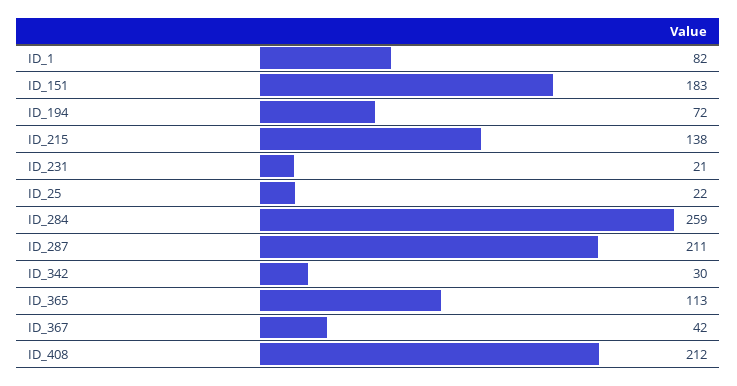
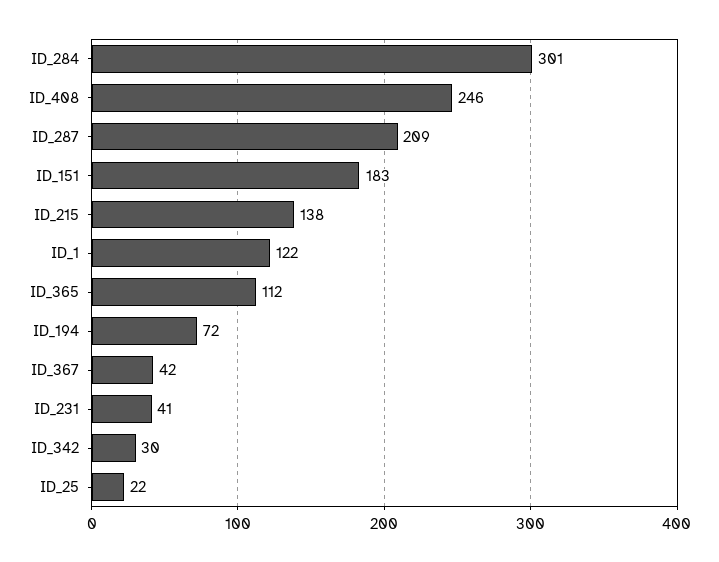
ID_1: 82 -> 122
ID_231: 21 -> 41
ID_284: 259 -> 301
ID_287: 211 -> 209
ID_365: 113 -> 112
ID_408: 212 -> 246

